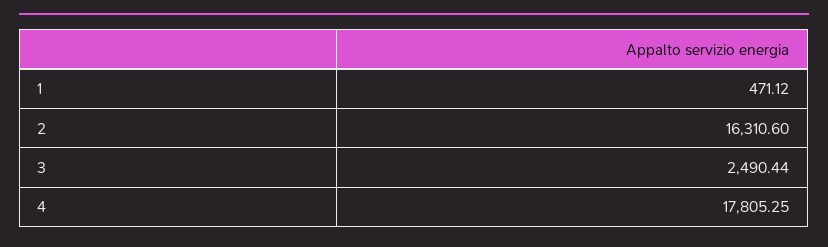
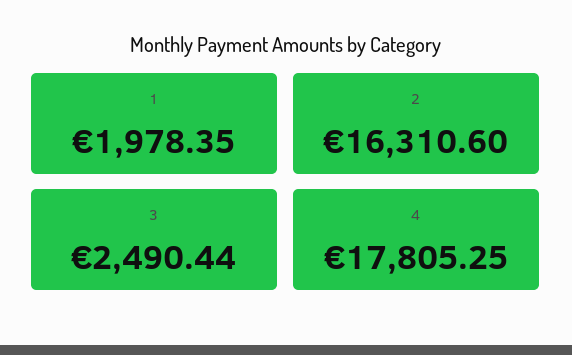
1: 471.12 -> 1978.35

